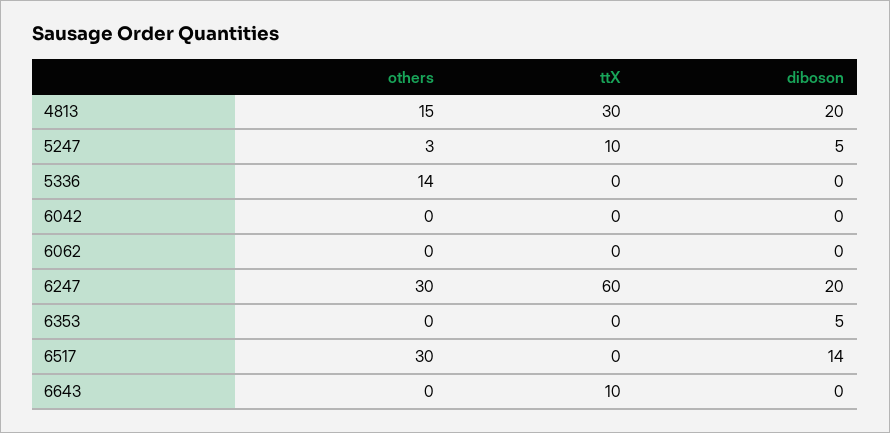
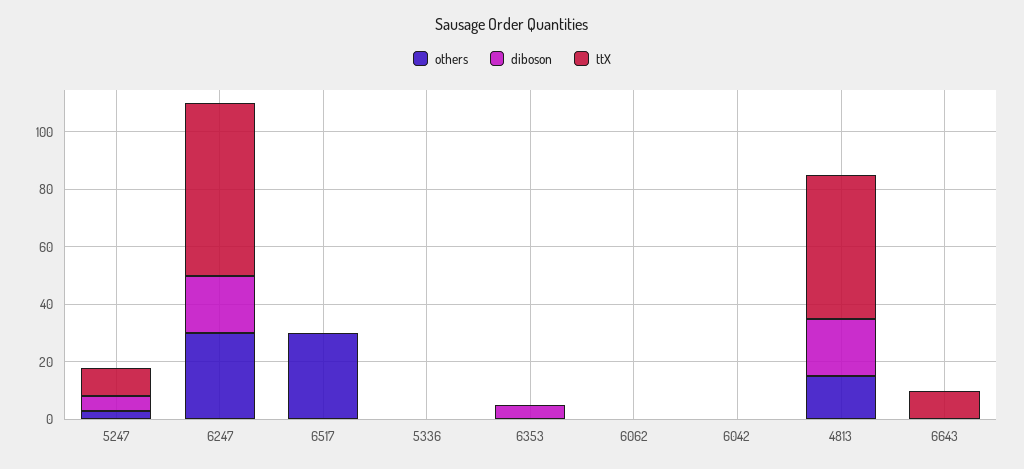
ttX, 4813: 30 -> 50
others, 5336: 14 -> 0
diboson, 6517: 14 -> 0

